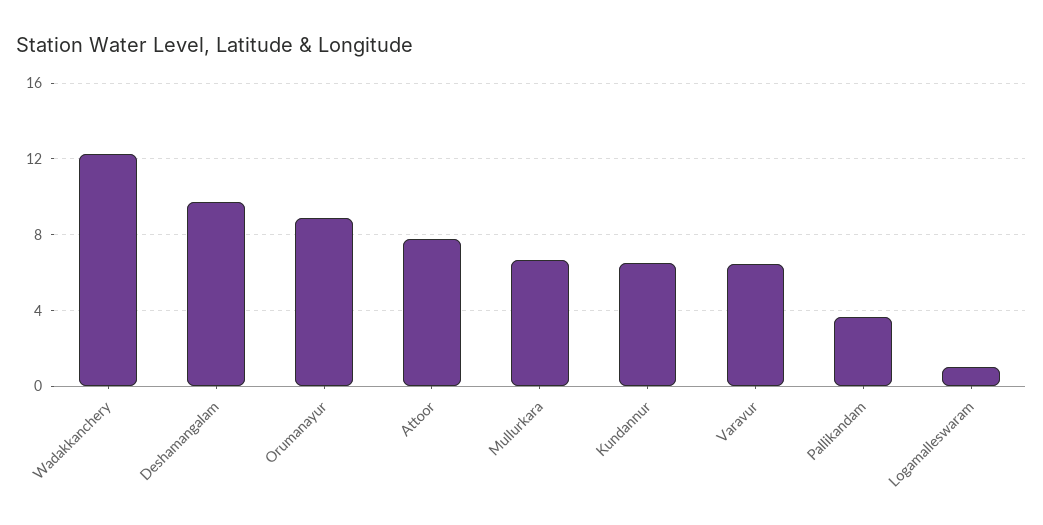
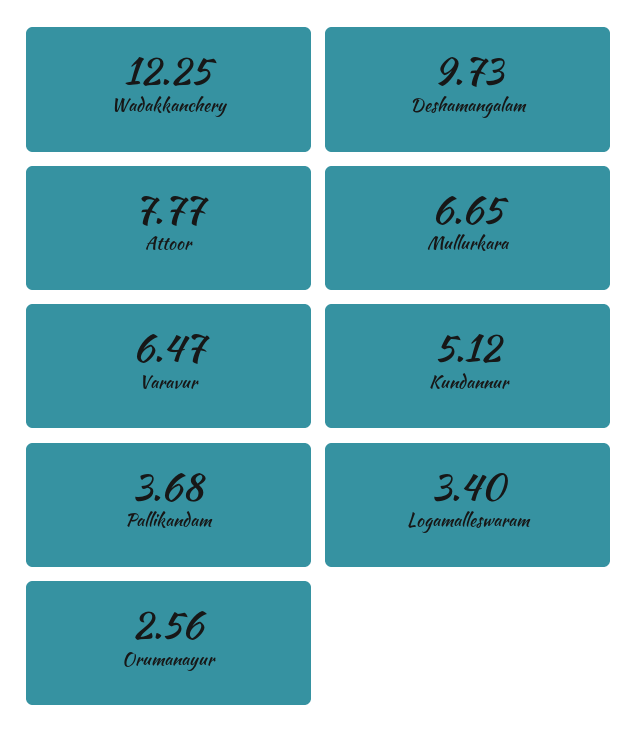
Orumanayur: 9 -> 2.56
Kundannur: 6.5 -> 5.12
Logamalleswaram: 1 -> 3.4

